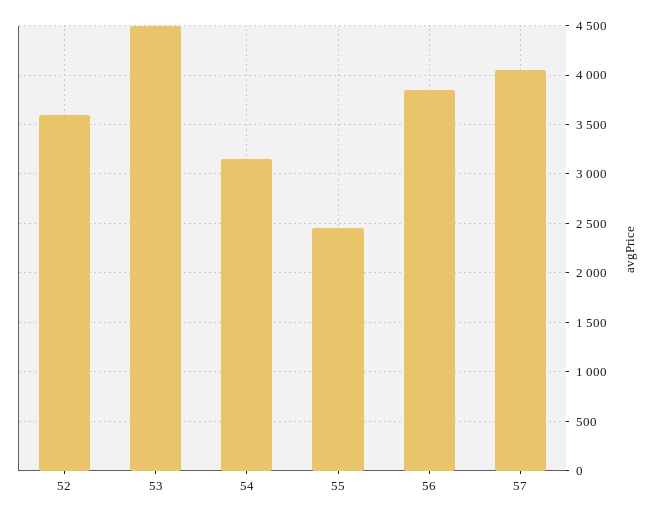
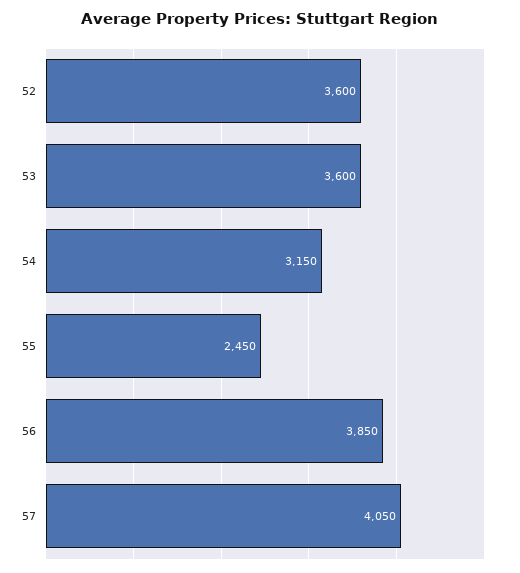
53: 4500 -> 3600

